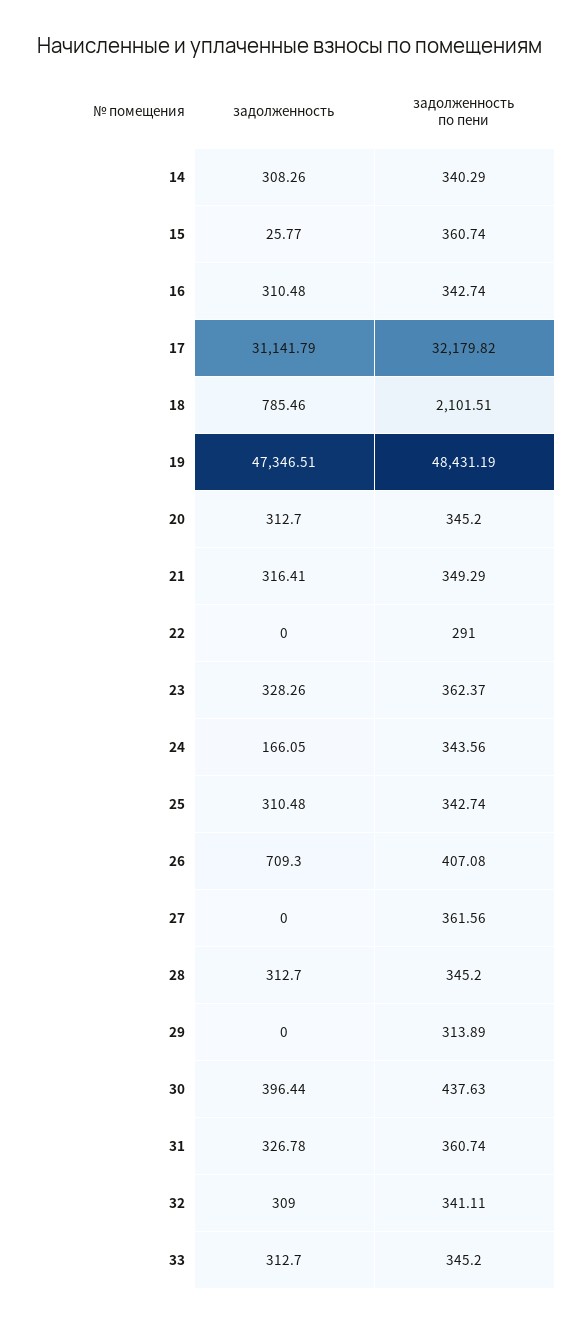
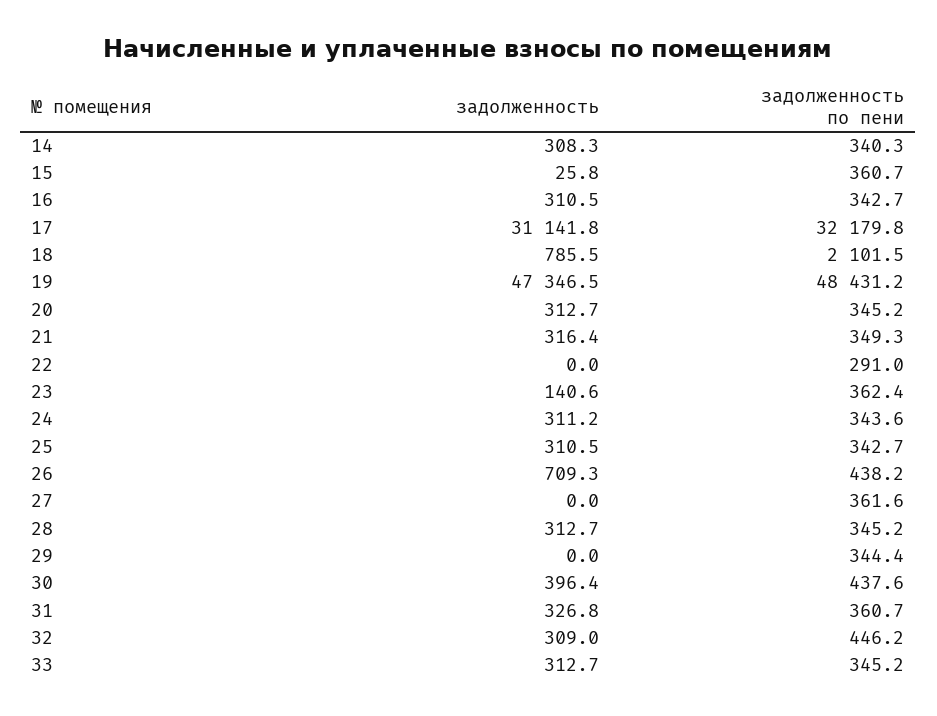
задолженность, 23: 328.26 -> 140.6
задолженность, 24: 166.05 -> 311.2
задолженность по пени, 26: 407.08 -> 438.2
задолженность по пени, 29: 313.89 -> 344.4
задолженность по пени, 32: 341.11 -> 446.2

